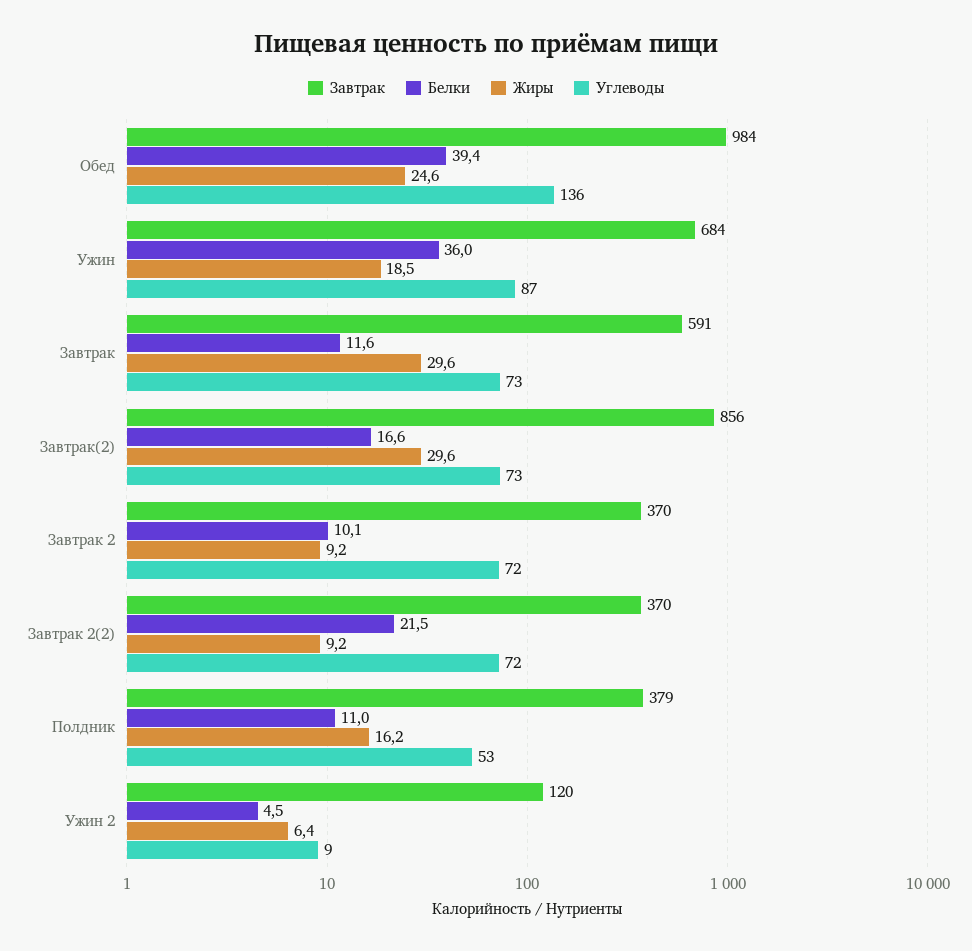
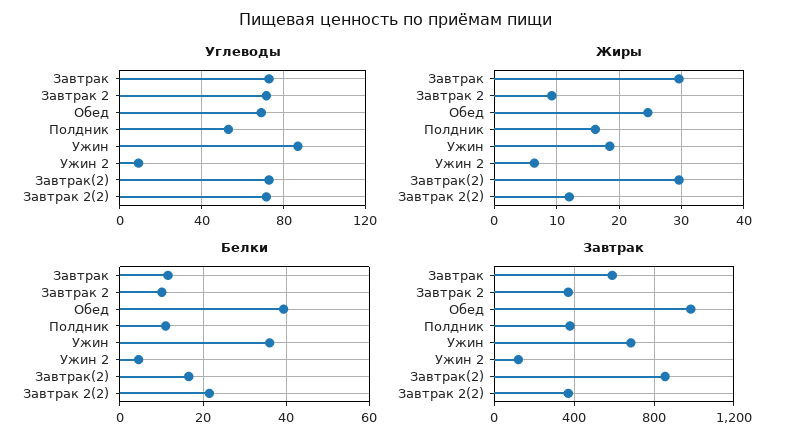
Углеводы, Обед: 136 -> 70
Жиры, Завтрак 2(2): 9.2 -> 12

